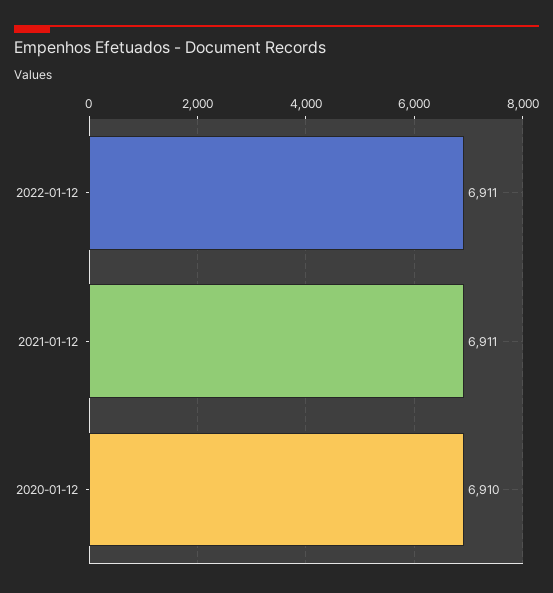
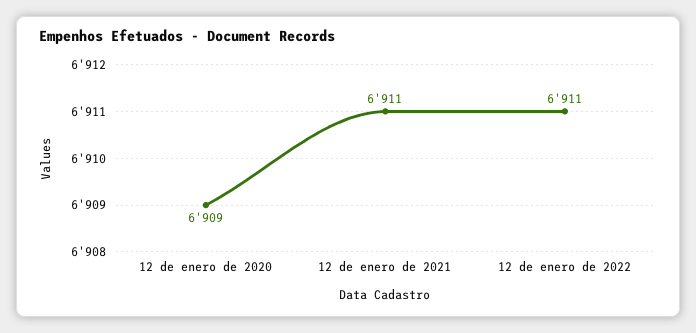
2020-01-12: 6910 -> 6909

